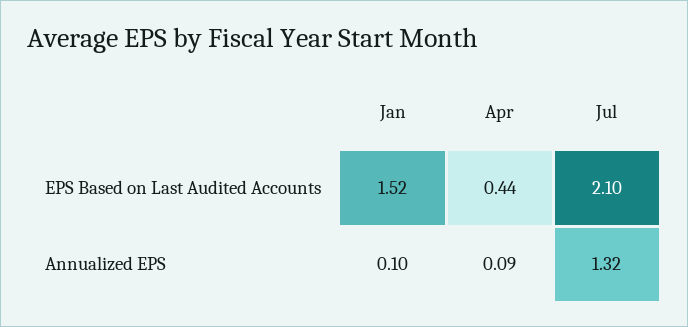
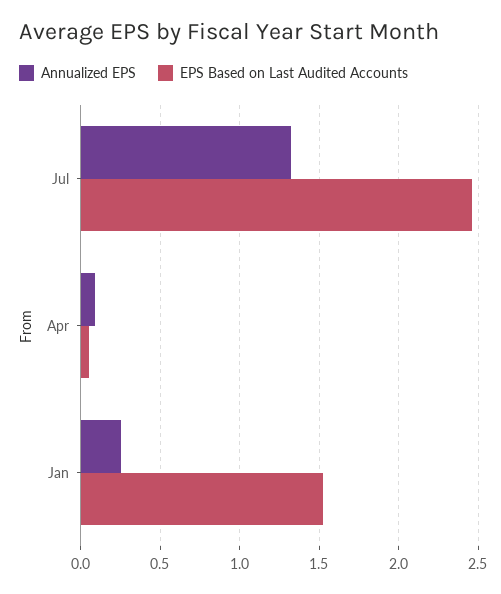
EPS Based on Last Audited Accounts, Apr: 0.44 -> 0.05
EPS Based on Last Audited Accounts, Jul: 2.1 -> 2.45
Annualized EPS, Jan: 0.1 -> 0.25

